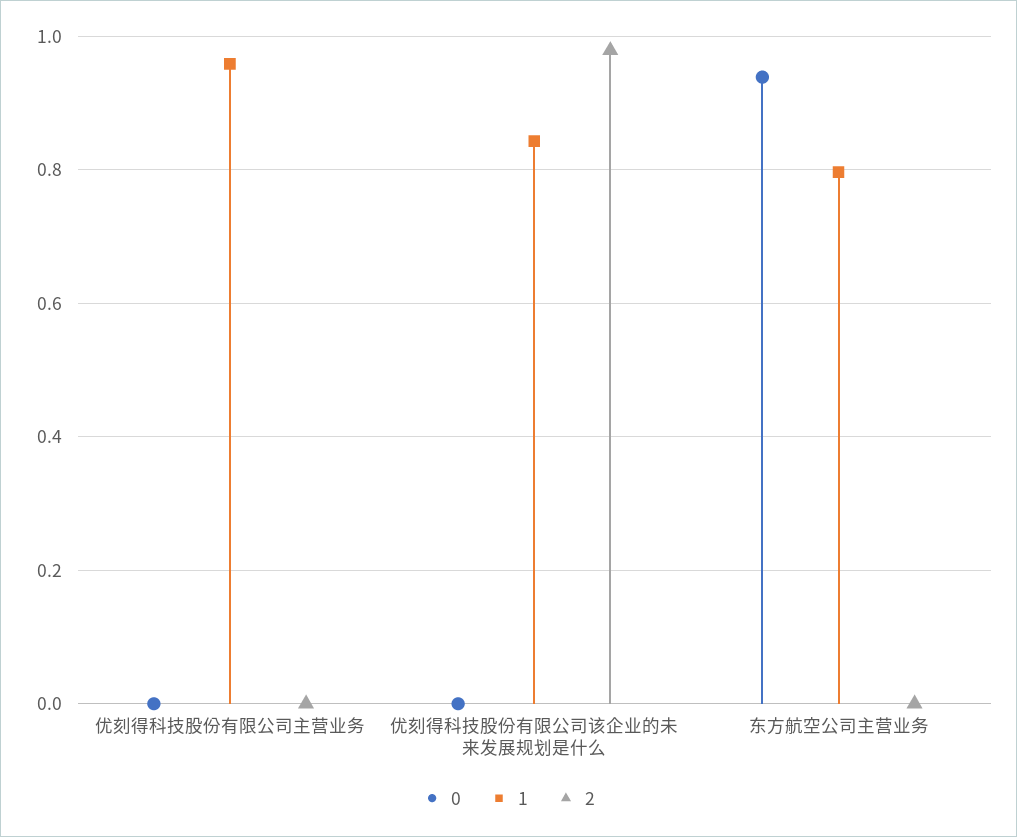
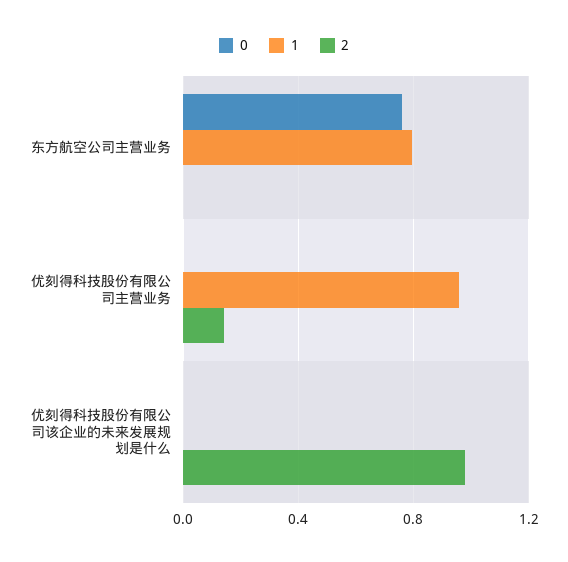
2, 优刻得科技股份有限公司主营业务: 0 -> 0.15
1, 优刻得科技股份有限公司该企业的未来发展规划是什么: 0.84 -> 0
0, 东方航空公司主营业务: 0.94 -> 0.75

